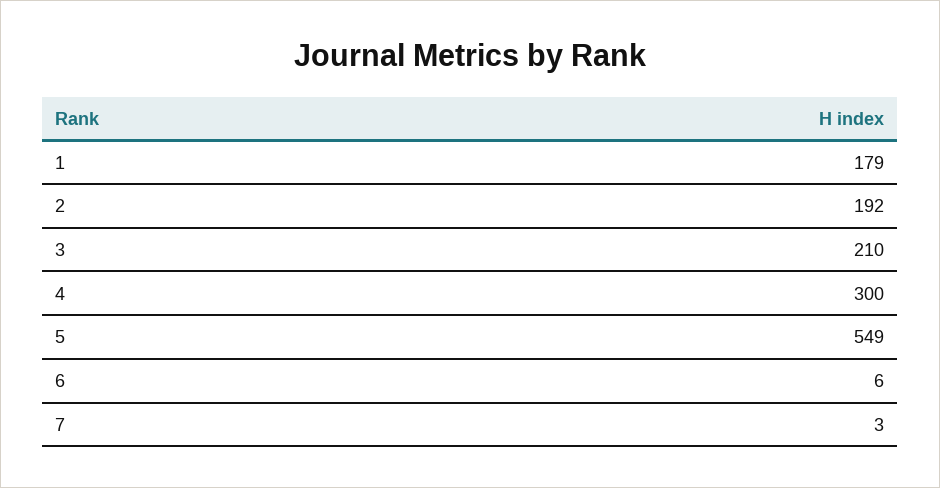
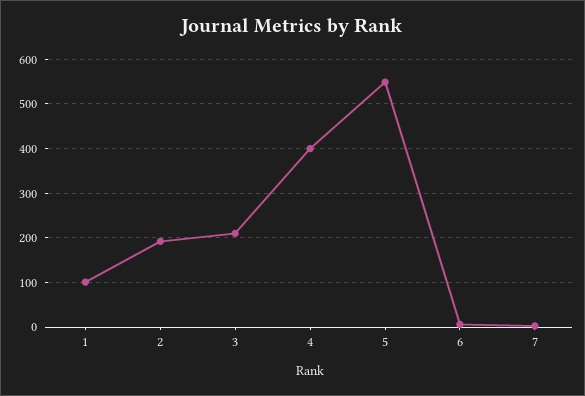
1: 179 -> 100
4: 300 -> 400

